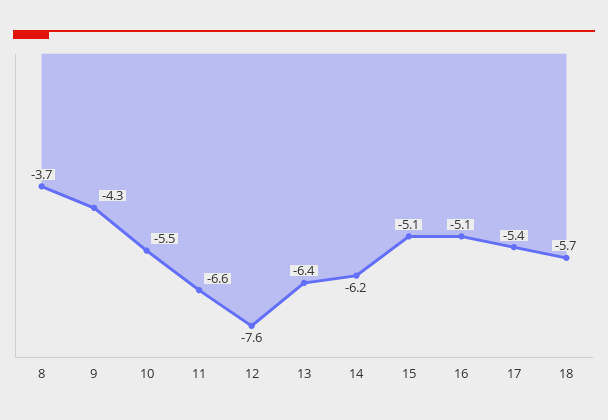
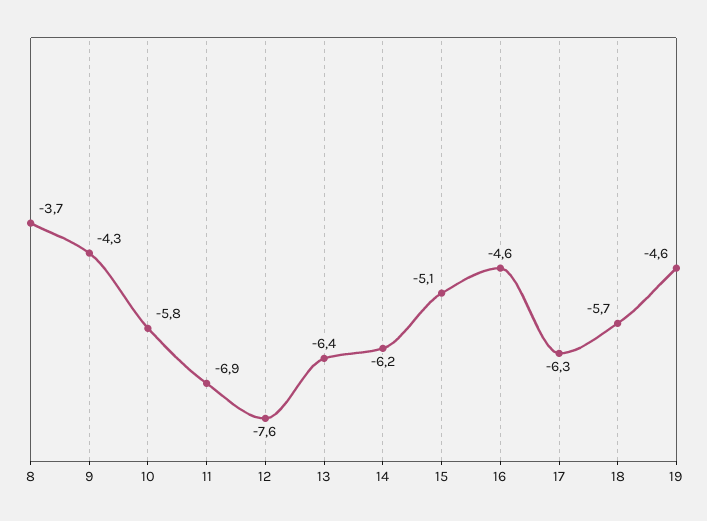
10: -5.5 -> -5.8
11: -6.6 -> -6.9
16: -5.1 -> -4.6
17: -5.4 -> -6.3
19: none -> -4.6

